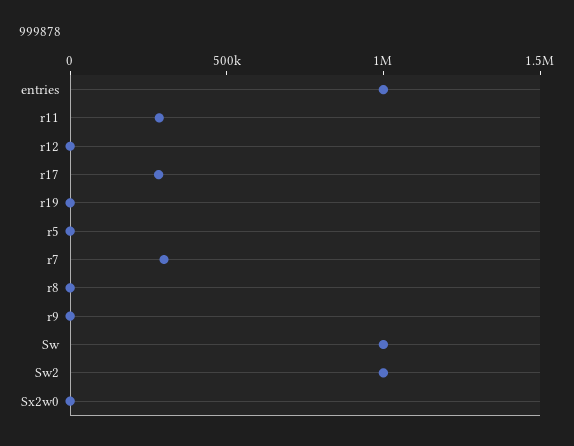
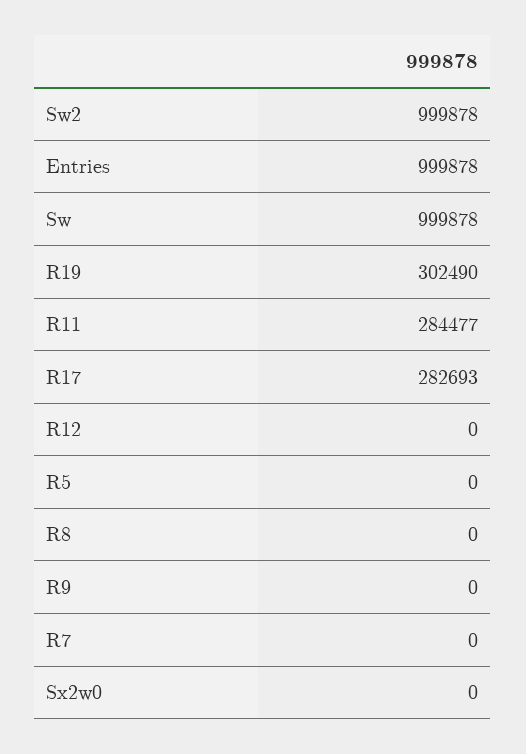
r19: 0 -> 302490
r7: 300000 -> 0

